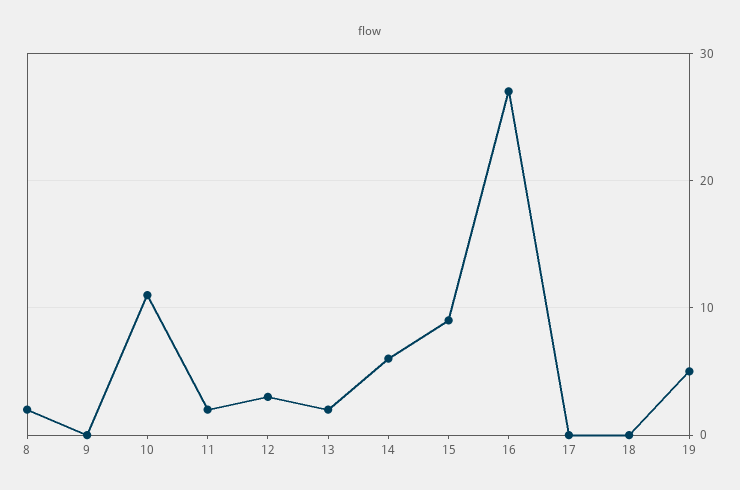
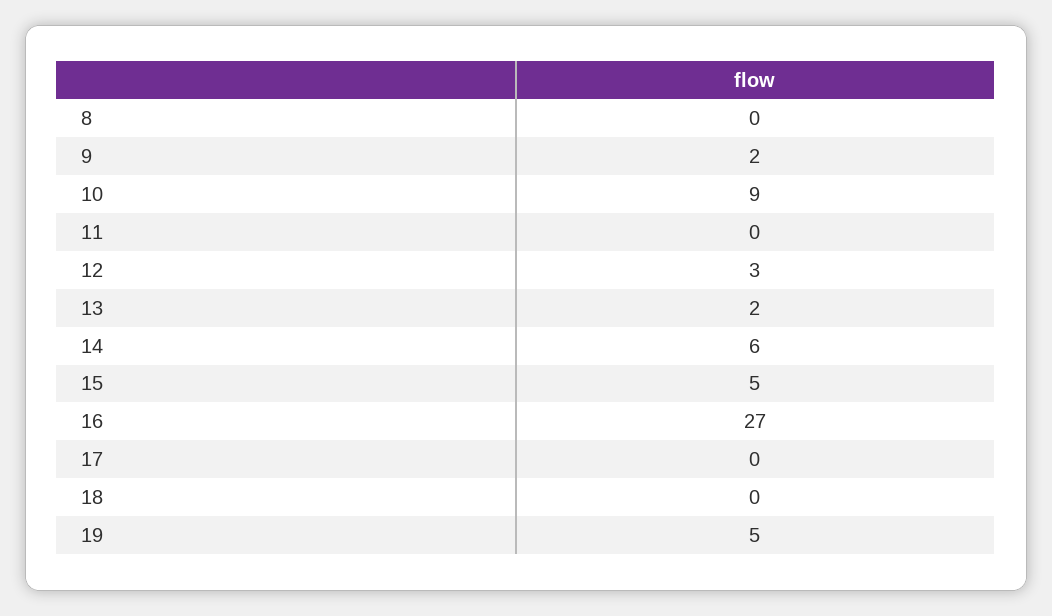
8: 2 -> 0
9: 0 -> 2
10: 11 -> 9
11: 2 -> 0
15: 9 -> 5

